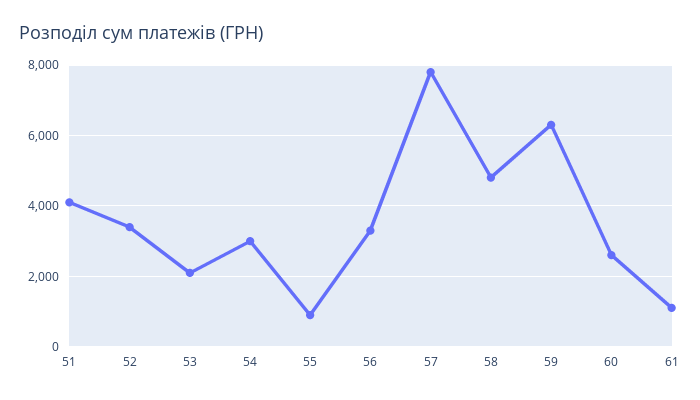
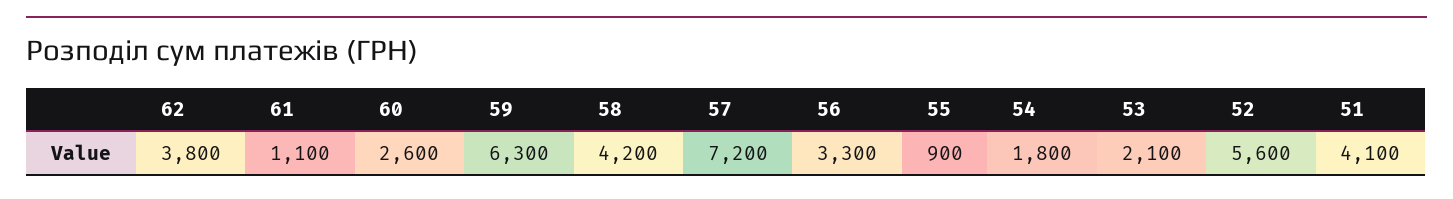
52: 3400 -> 5600
54: 3000 -> 1800
57: 7800 -> 7200
58: 4800 -> 4200
62: none -> 3800

